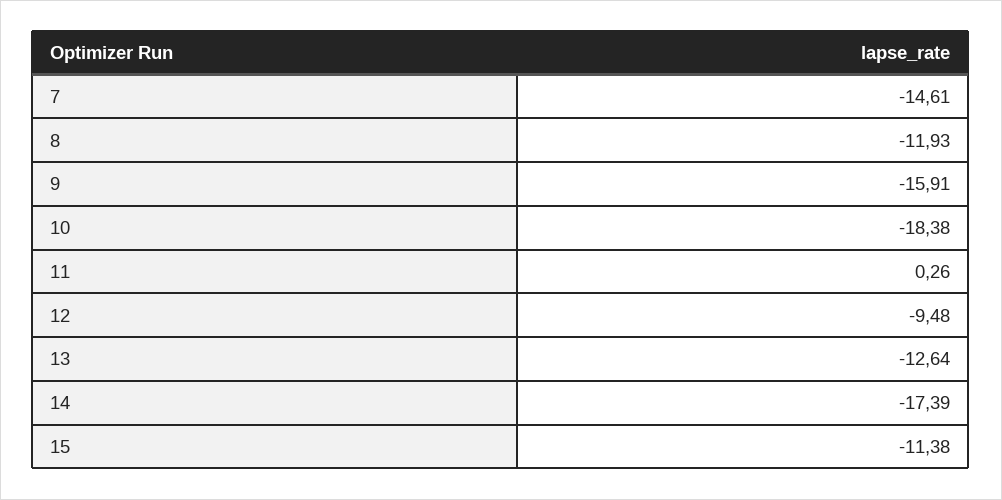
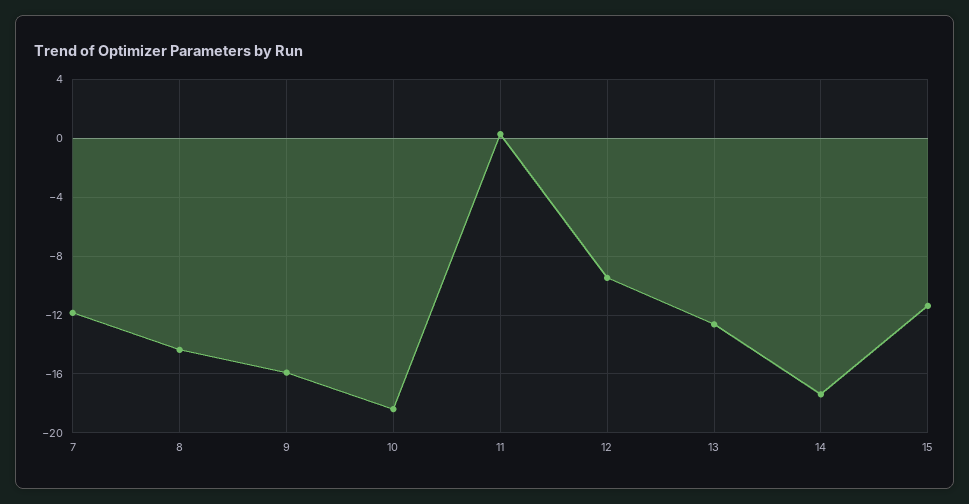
7: -14.61 -> -12
8: -11.93 -> -14.5

